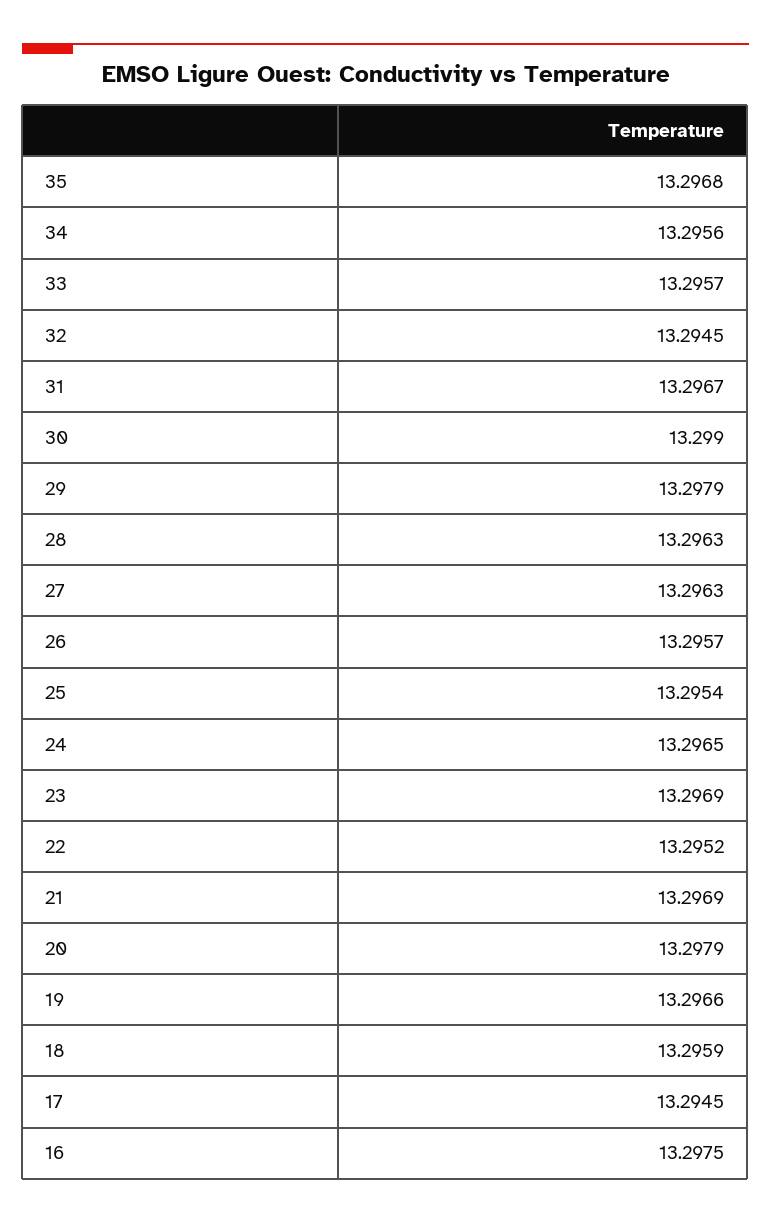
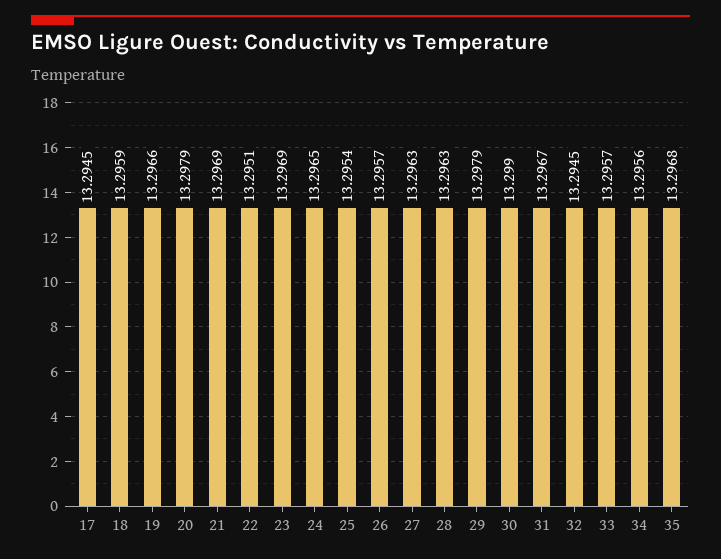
22: 13.2952 -> 13.2951
16: 13.2975 -> none

